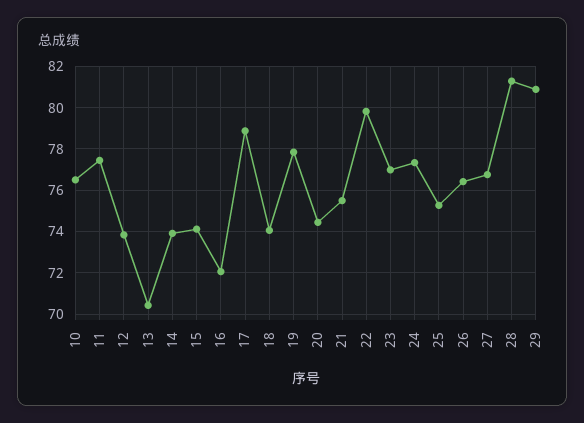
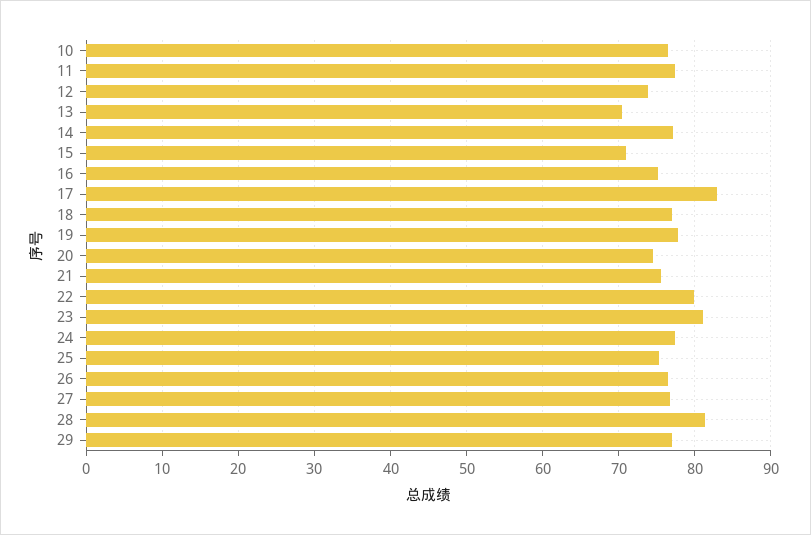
14: 74 -> 77
15: 74 -> 71
16: 72 -> 75
17: 79 -> 83
18: 74 -> 77
23: 77 -> 81
29: 81 -> 77

